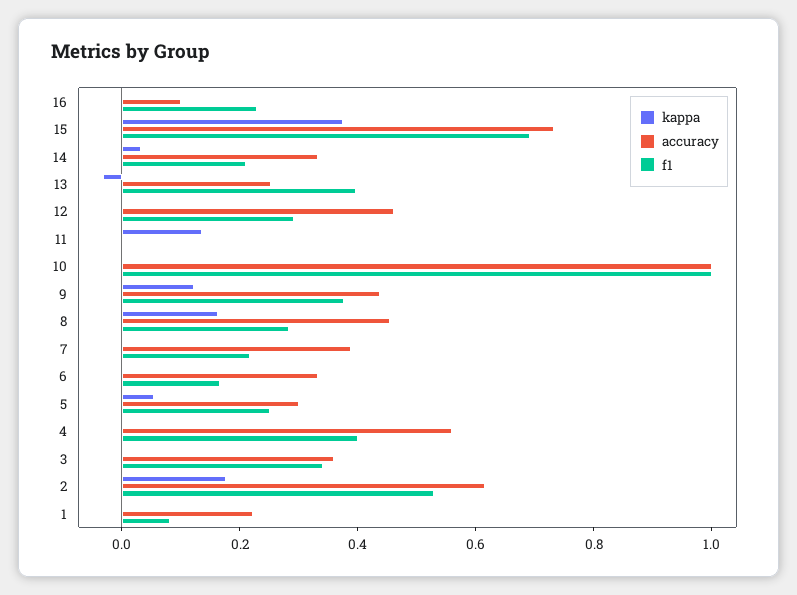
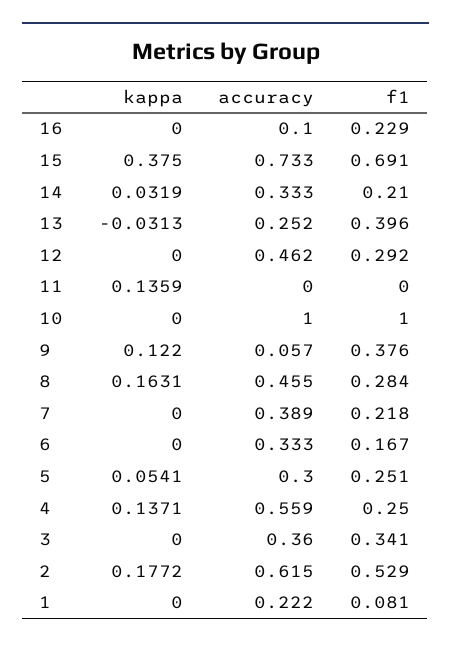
accuracy, 9: 0.45 -> 0.057
kappa, 4: 0 -> 0.1371
f1, 4: 0.4 -> 0.25

